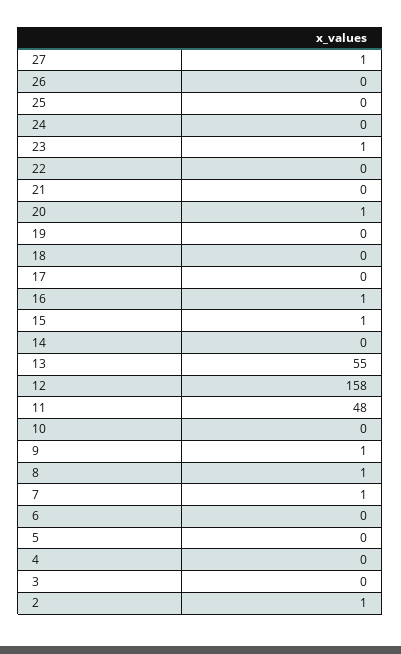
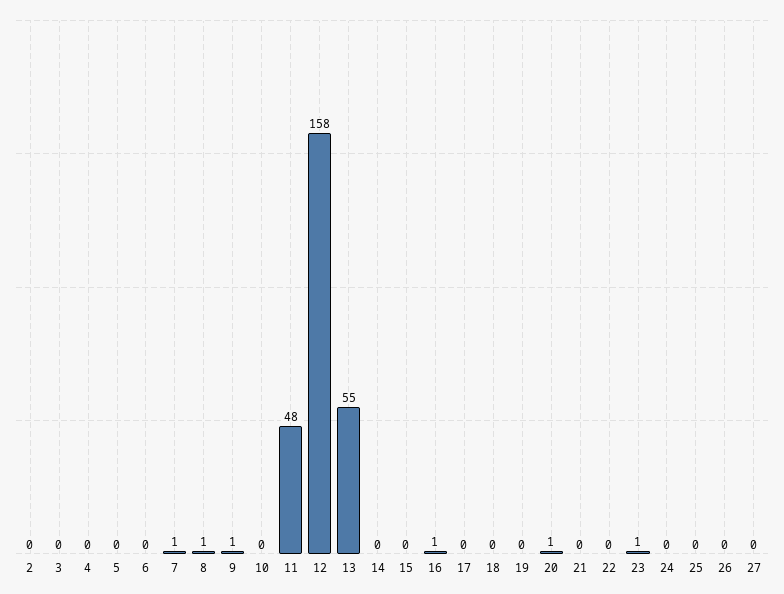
27: 1 -> 0
15: 1 -> 0
2: 1 -> 0

